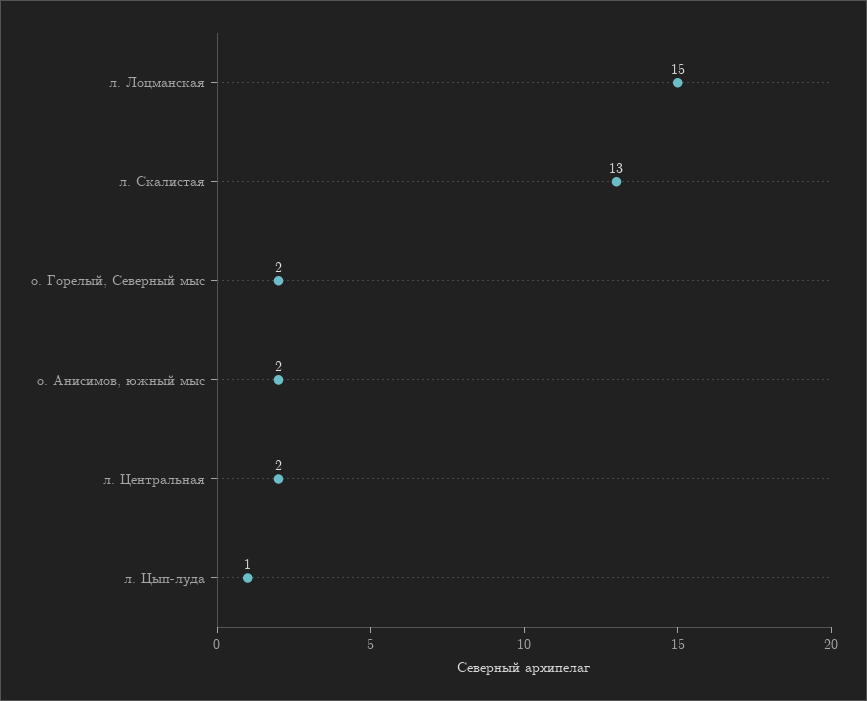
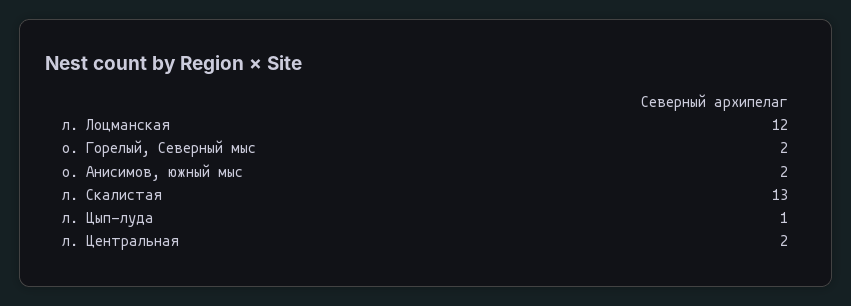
л. Лоцманская: 15 -> 12

